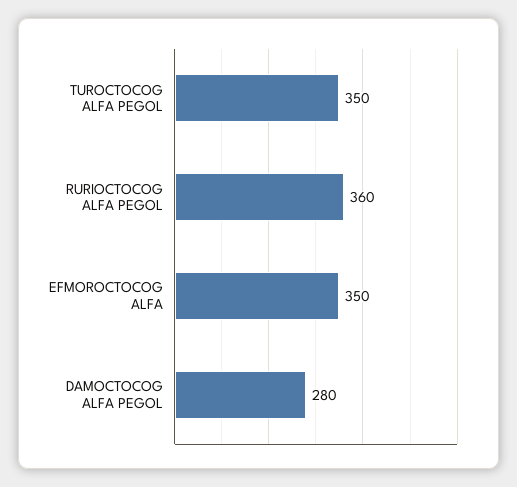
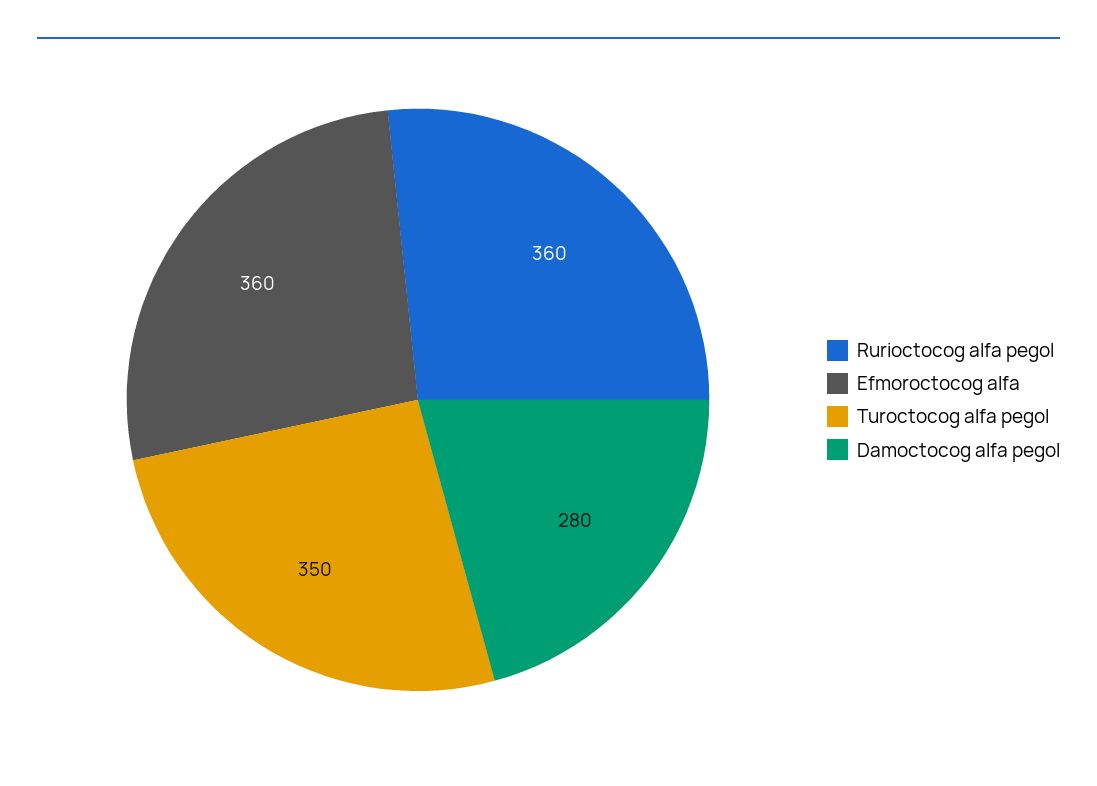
EFMOROCTOCOG ALFA: 350 -> 360

